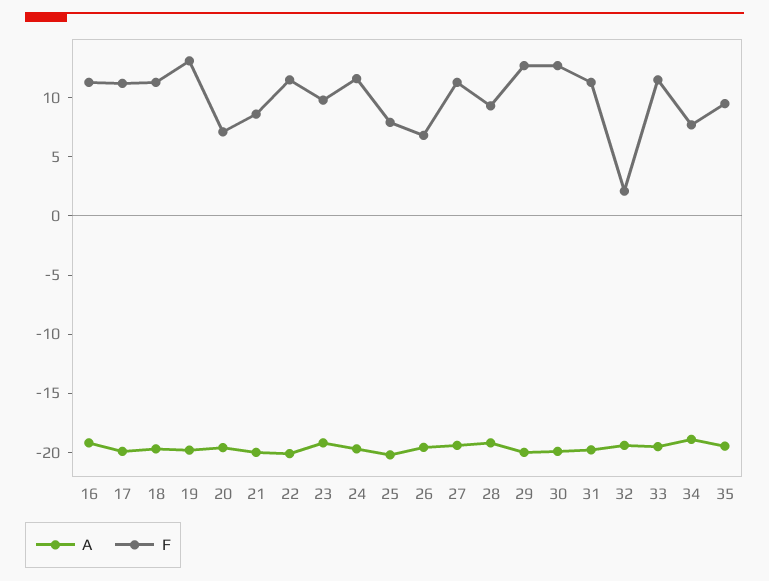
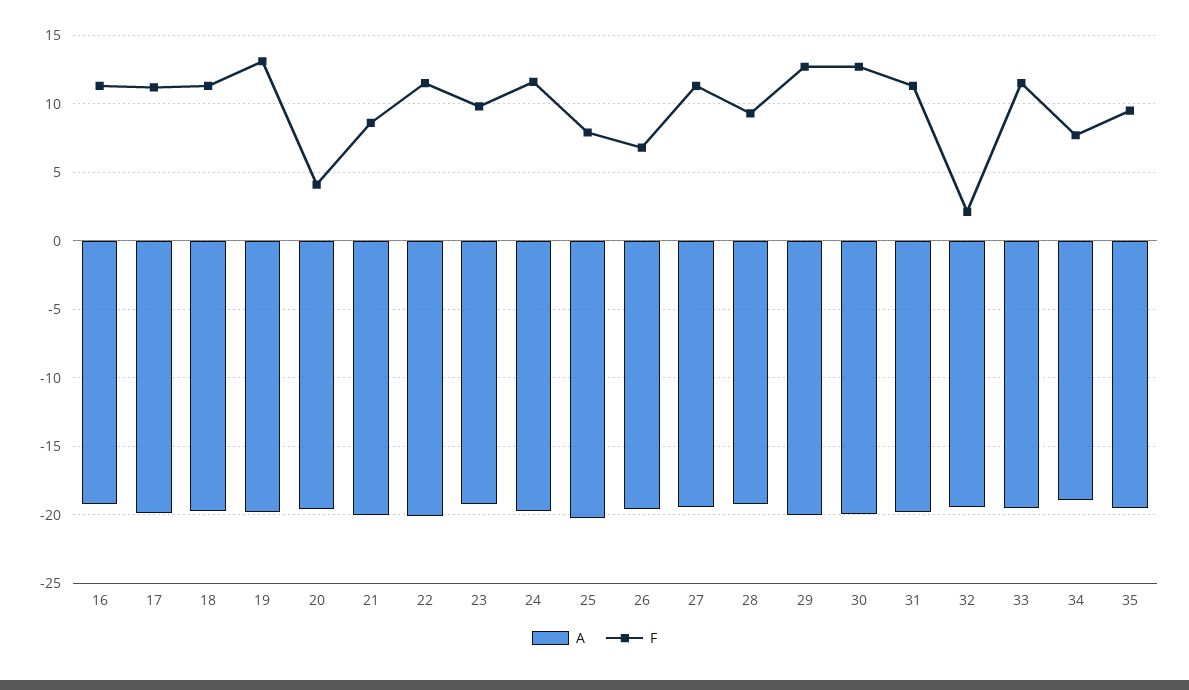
F, 20: 7 -> 4

